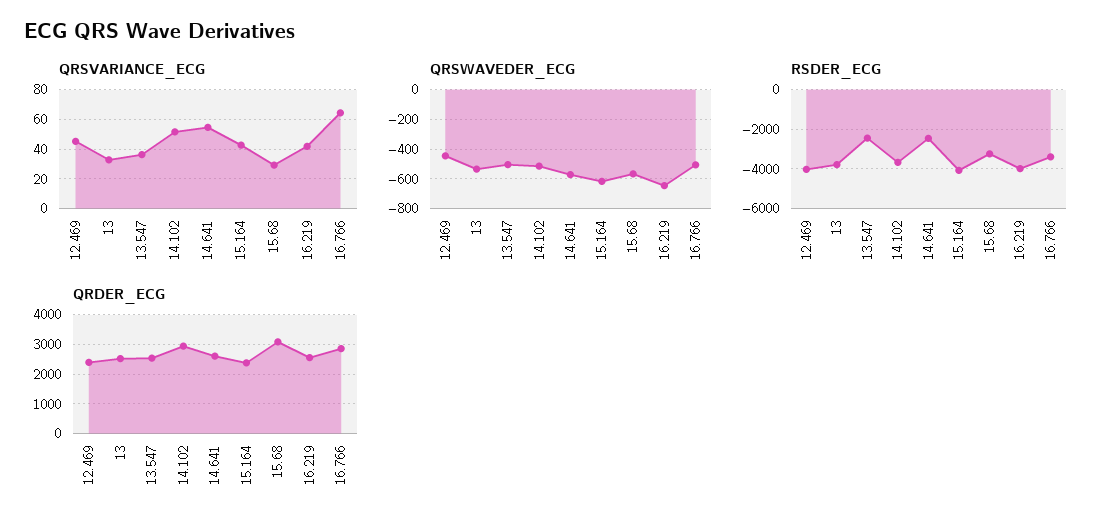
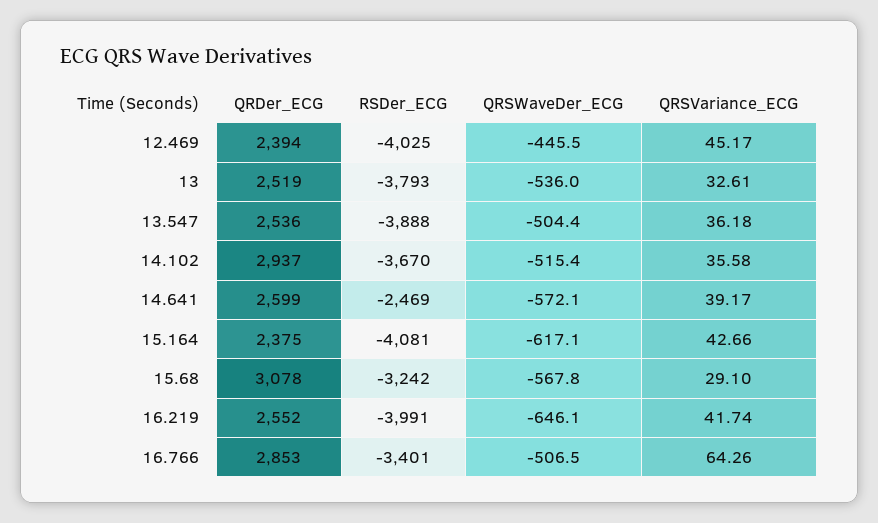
QRSVARIANCE_ECG, 14.102: 50 -> 35.58
QRSVARIANCE_ECG, 14.641: 55 -> 39.17
RSDER_ECG, 13.547: -2500 -> -3888

